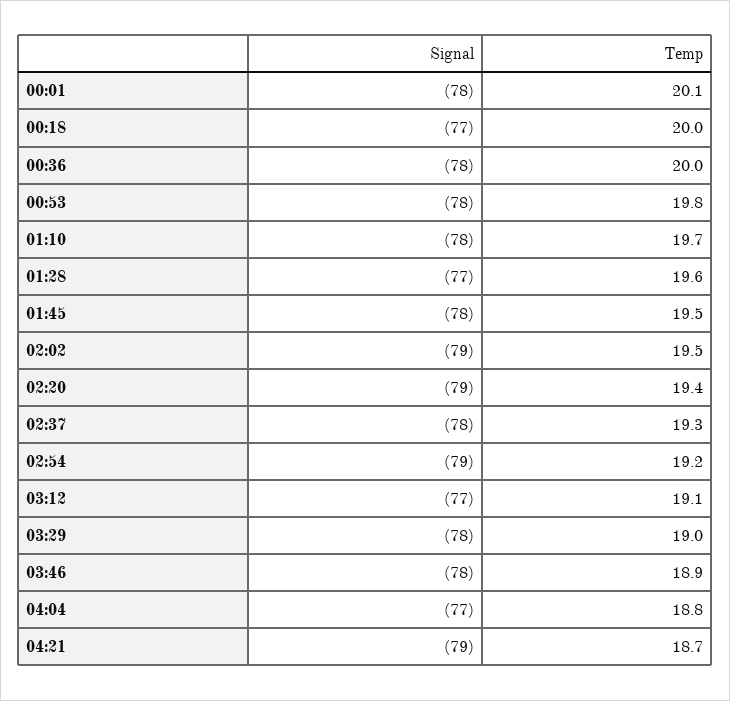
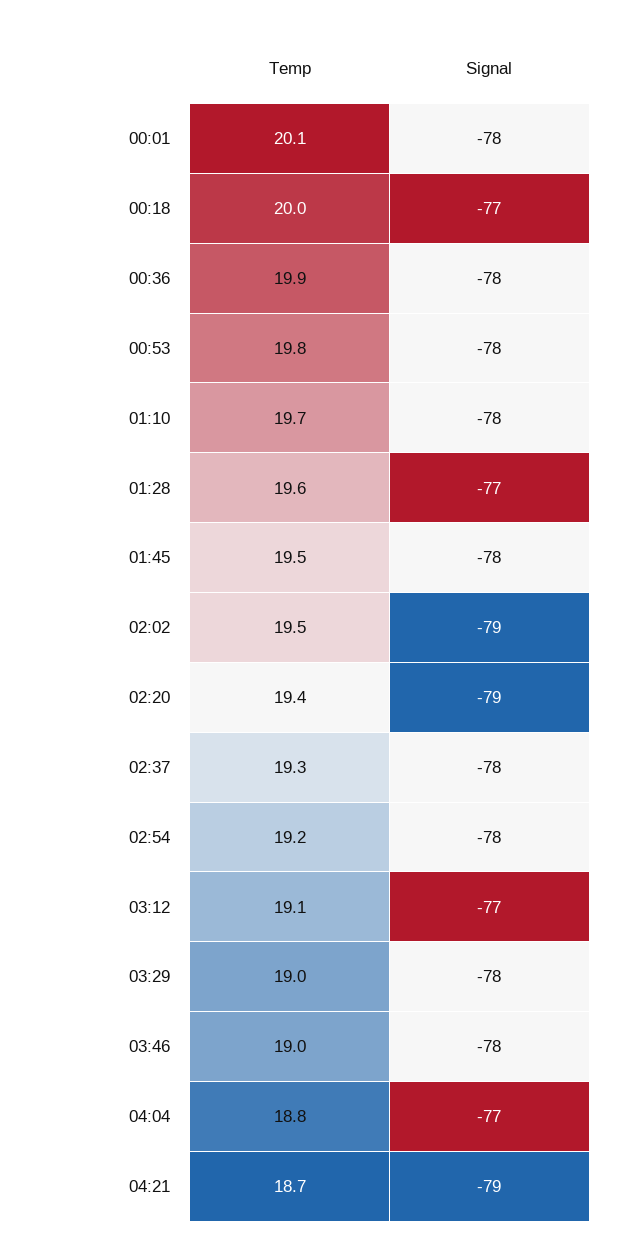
Temp, 00:36: 20 -> 19.9
Signal, 02:54: -79 -> -78
Temp, 03:46: 18.9 -> 19

